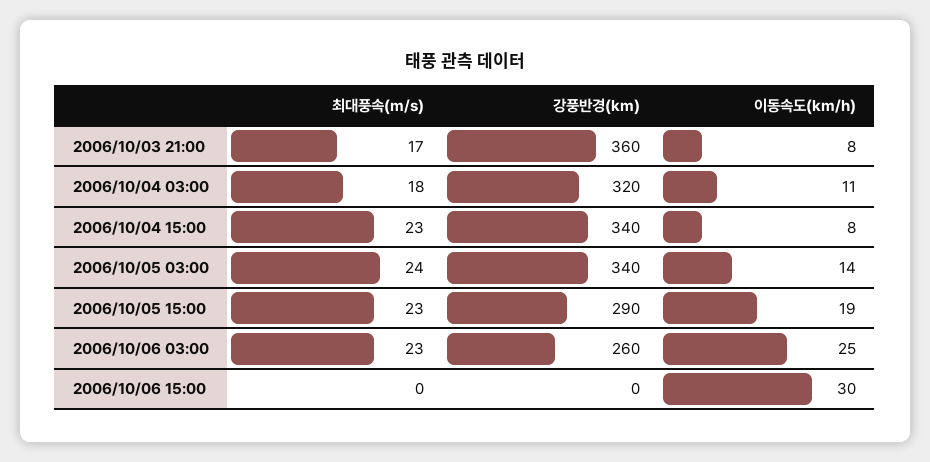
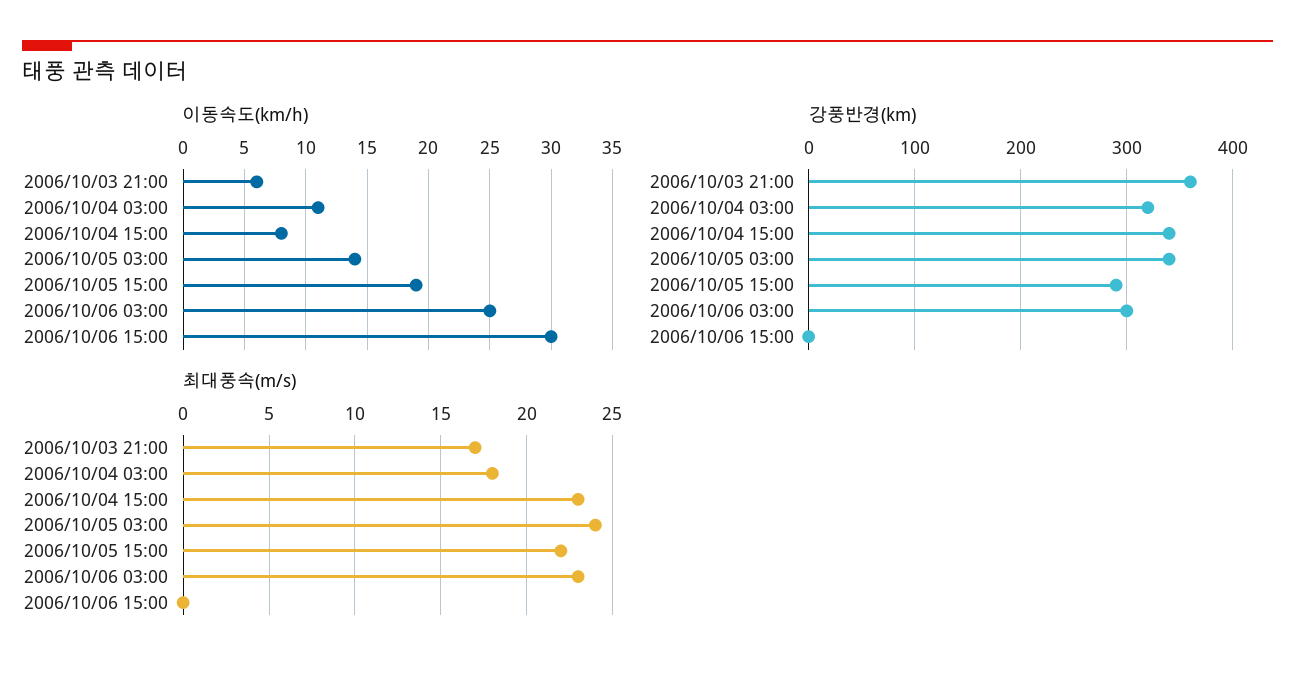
이동속도(km/h), 2006/10/03 21:00: 8 -> 6
최대풍속(m/s), 2006/10/05 15:00: 23 -> 22
강풍반경(km), 2006/10/06 03:00: 260 -> 300

